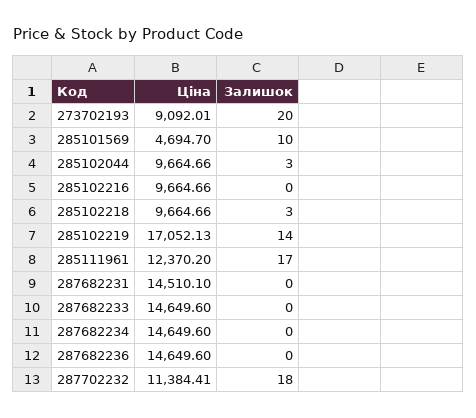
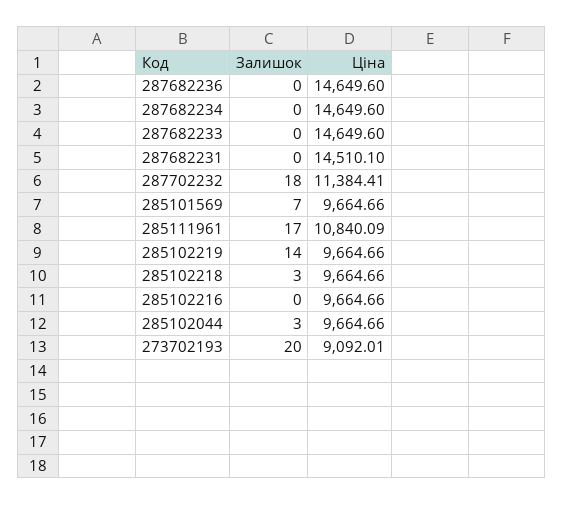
Ціна, 285101569: 4694.7 -> 9664.66
Залишок, 285101569: 10 -> 7
Ціна, 285102219: 17052.13 -> 9664.66
Ціна, 285111961: 12370.2 -> 10840.09

